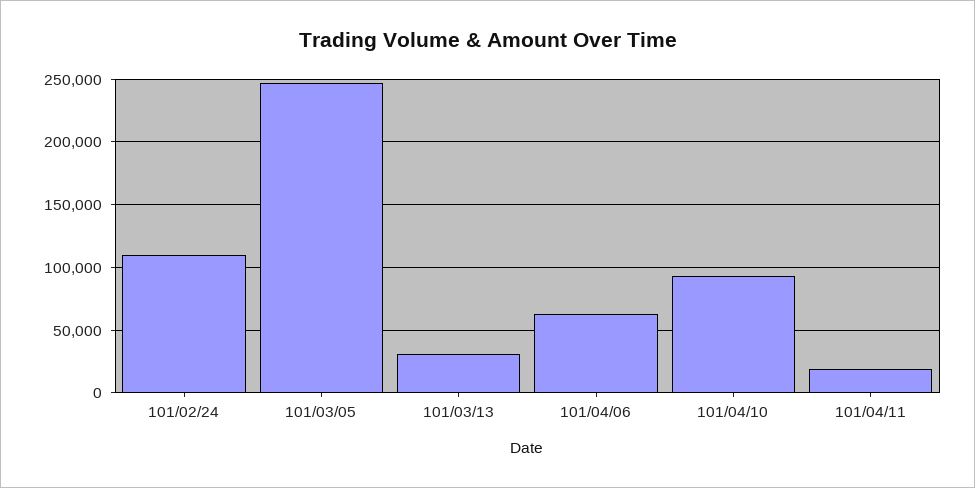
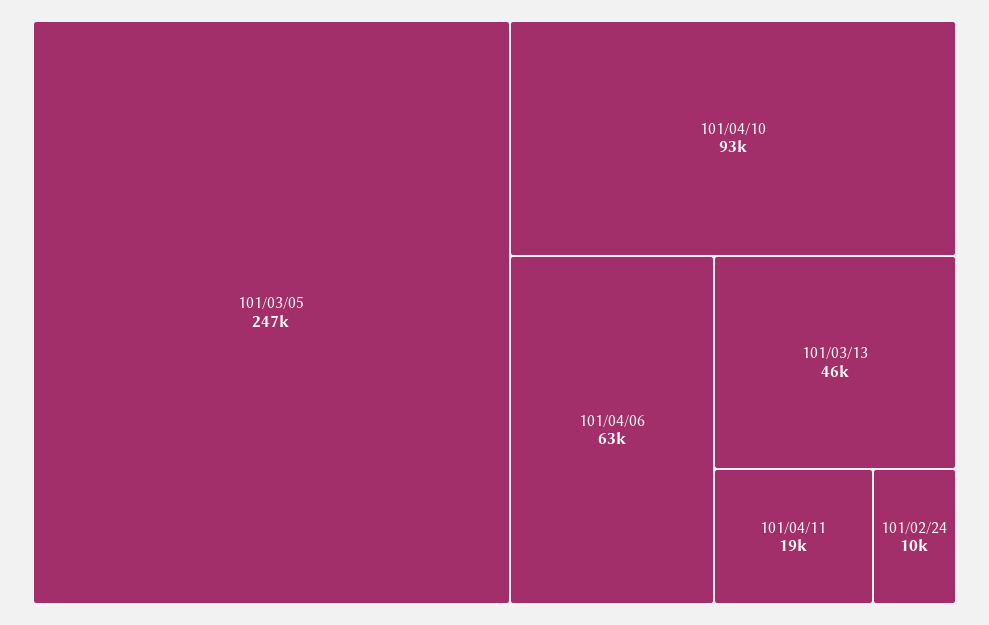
101/02/24: 110000 -> 10000
101/03/13: 30000 -> 46000

